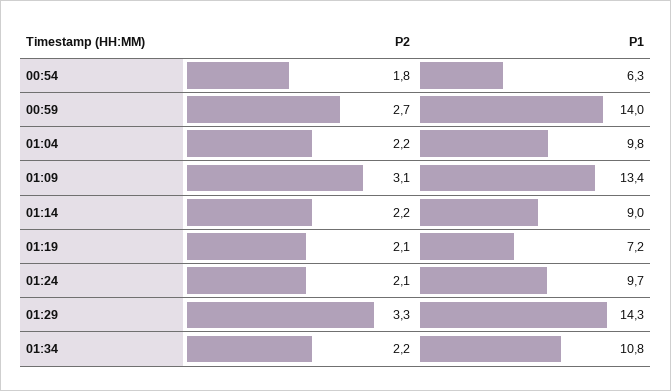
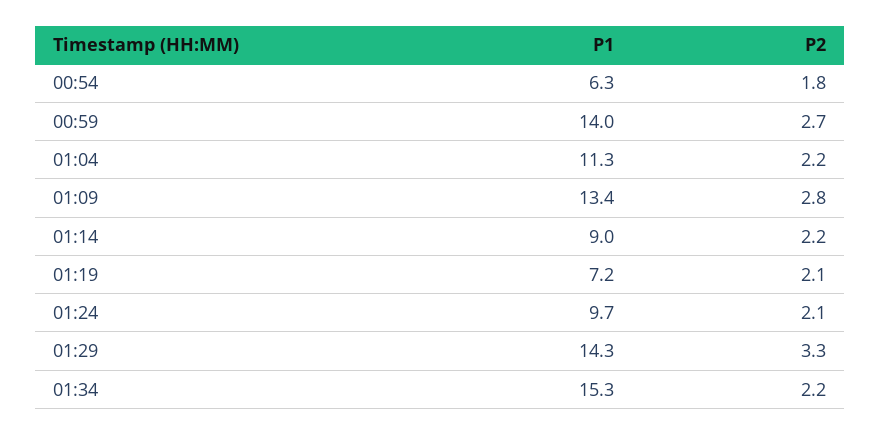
P1, 01:04: 9.8 -> 11.3
P2, 01:09: 3.1 -> 2.8
P1, 01:34: 10.8 -> 15.3

